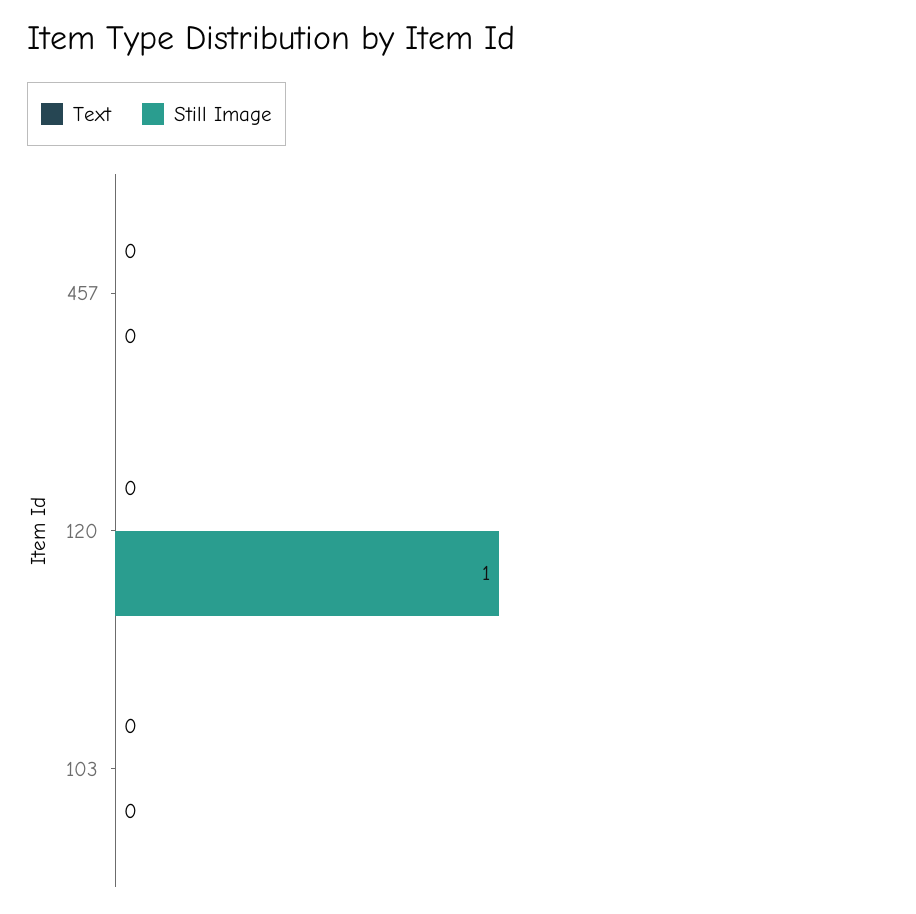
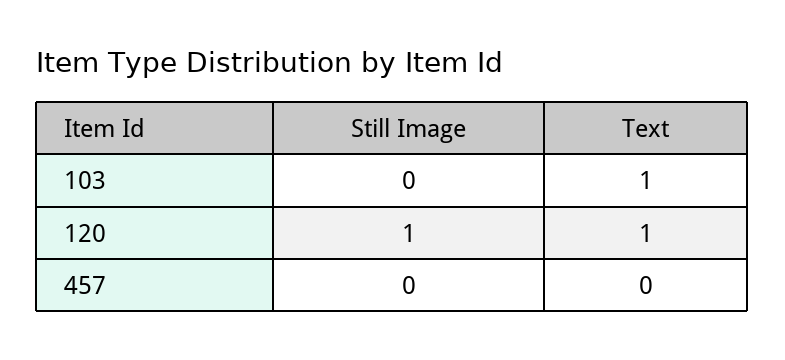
Text, 120: 0 -> 1
Text, 103: 0 -> 1

